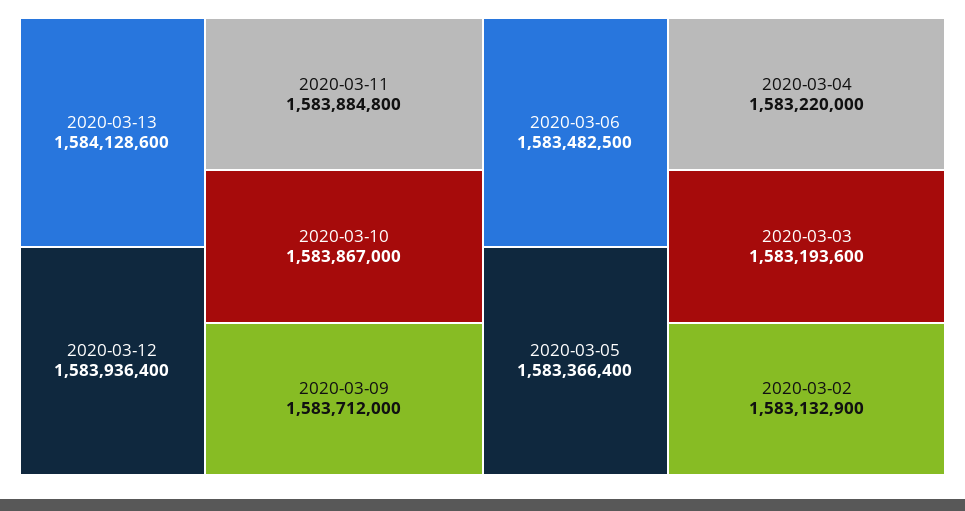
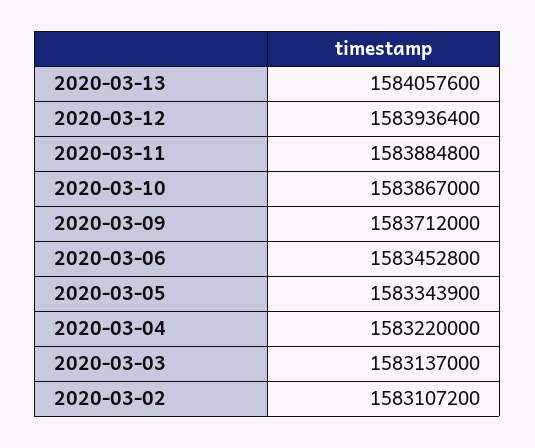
2020-03-13: 1584128600 -> 1584057600
2020-03-06: 1583482500 -> 1583452800
2020-03-05: 1583366400 -> 1583343900
2020-03-03: 1583193600 -> 1583137000
2020-03-02: 1583132900 -> 1583107200

